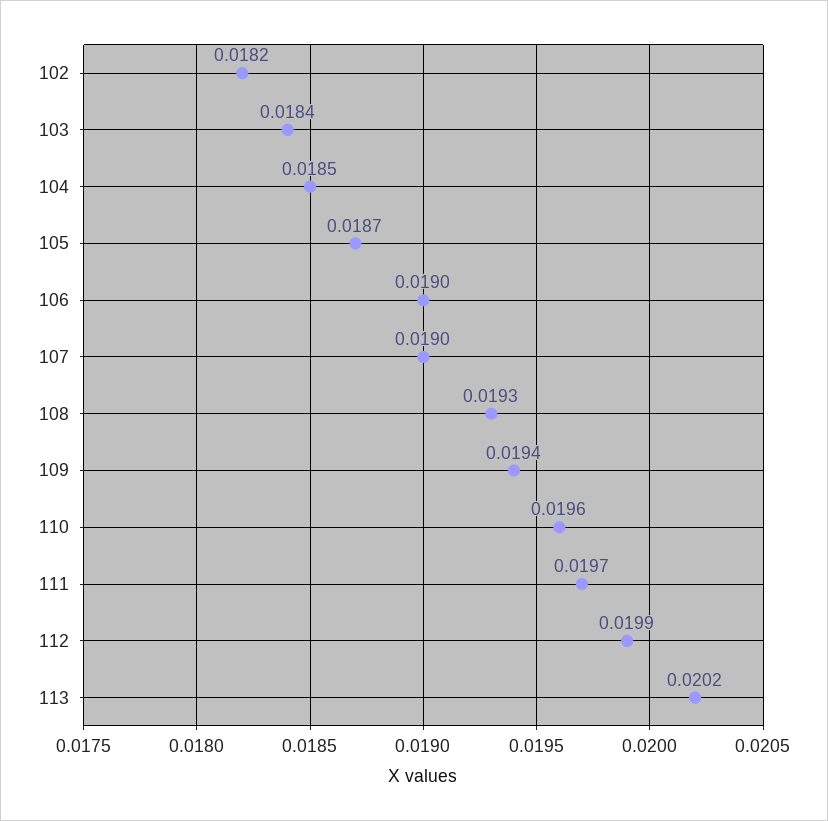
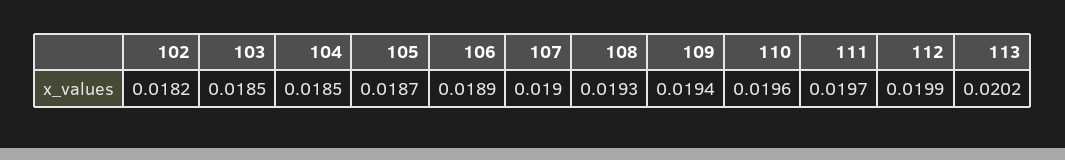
103: 0.0184 -> 0.0185
106: 0.019 -> 0.0189

